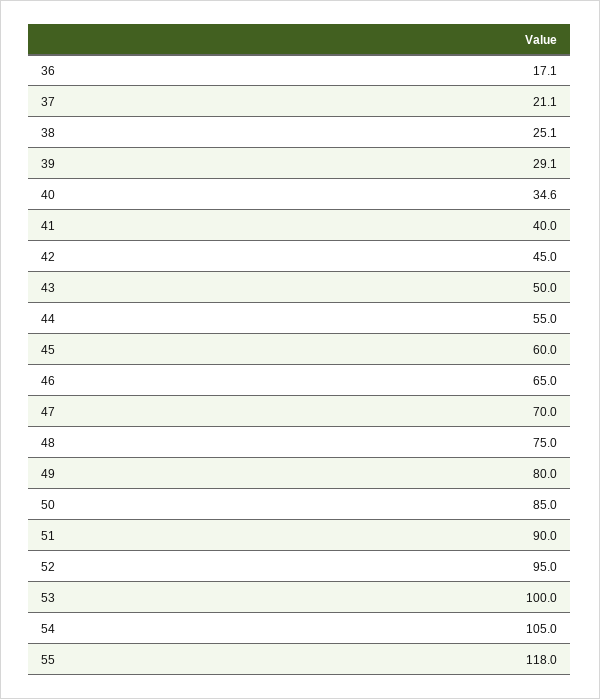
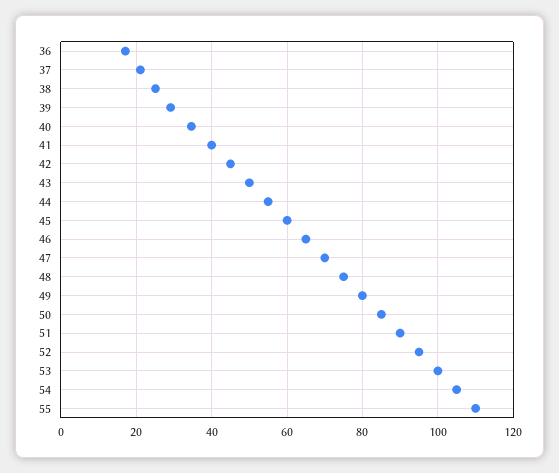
55: 118 -> 110

